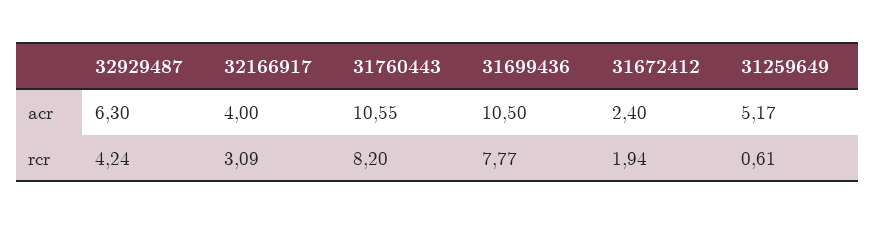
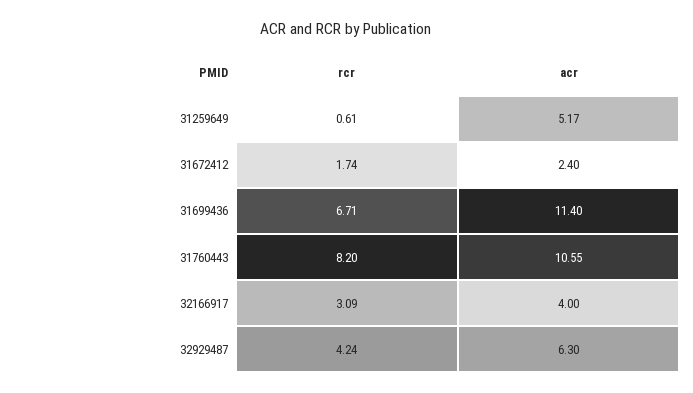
31699436, acr: 10.5 -> 11.4
31699436, rcr: 7.77 -> 6.71
31672412, rcr: 1.94 -> 1.74

